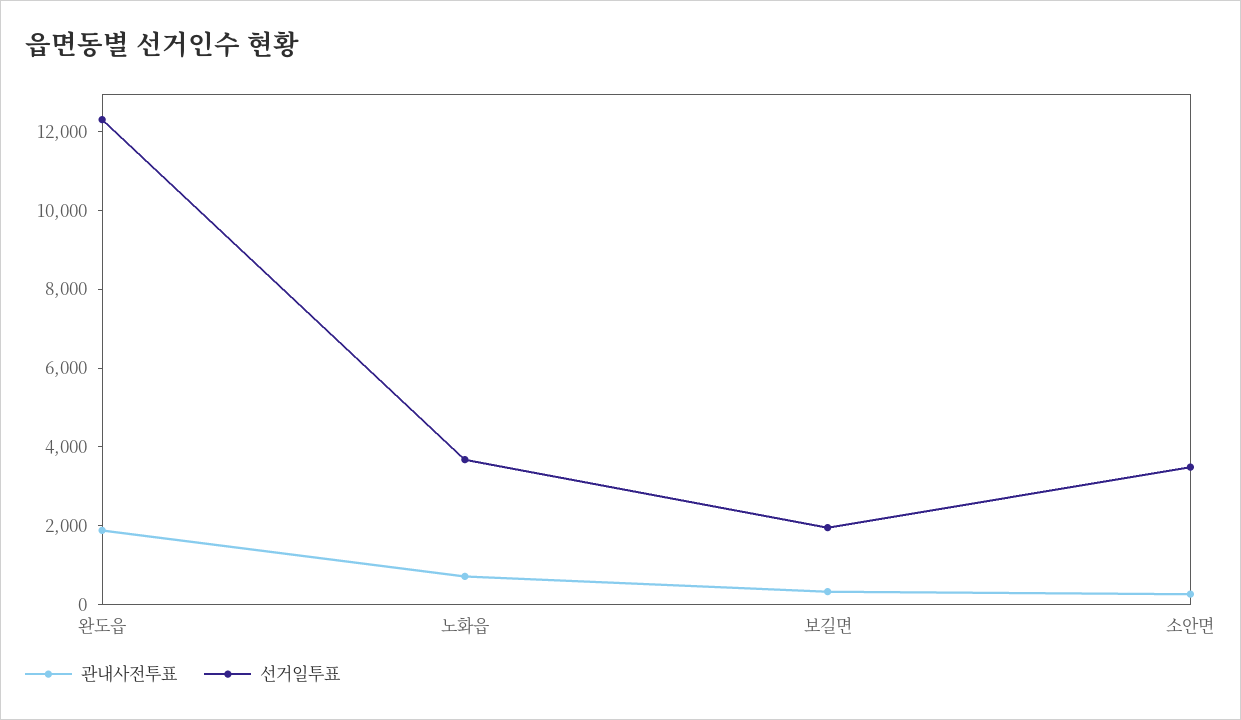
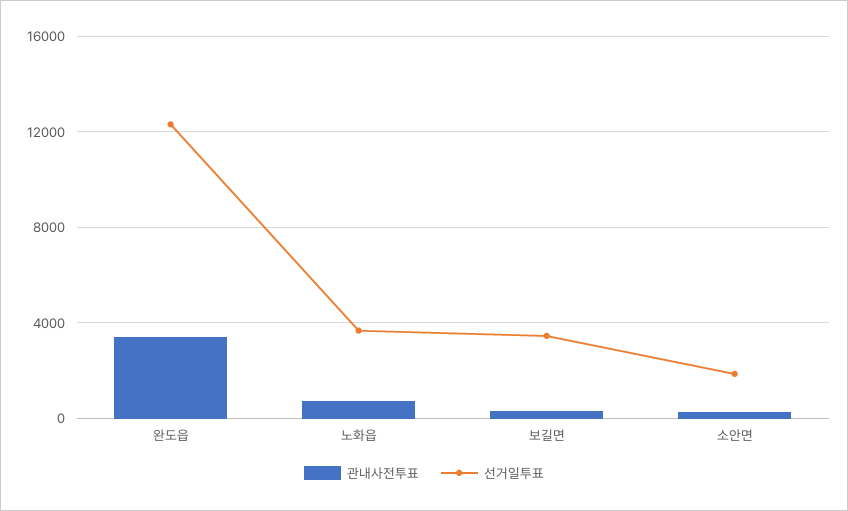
관내사전투표, 완도읍: 2000 -> 3500
선거일투표, 보길면: 2000 -> 3500
선거일투표, 소안면: 3500 -> 2000

